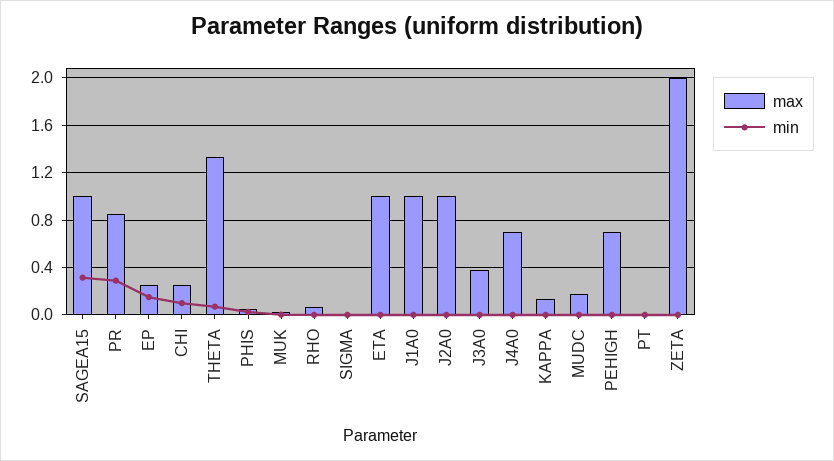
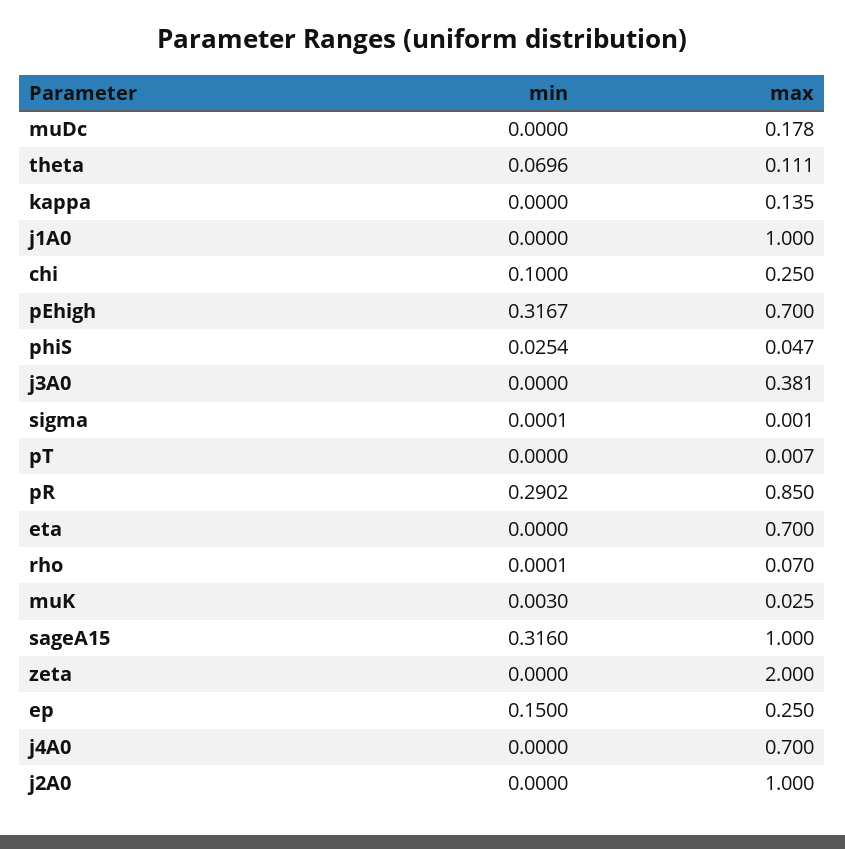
max, THETA: 1.3 -> 0.111
max, ETA: 1 -> 0.7
min, PEHIGH: 0 -> 0.3167

